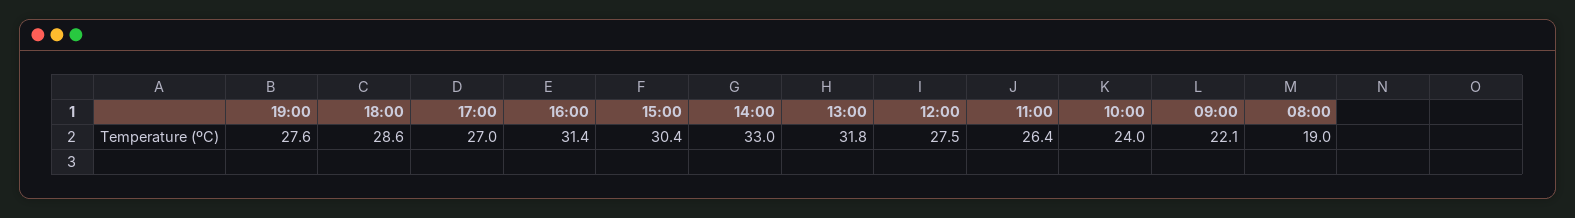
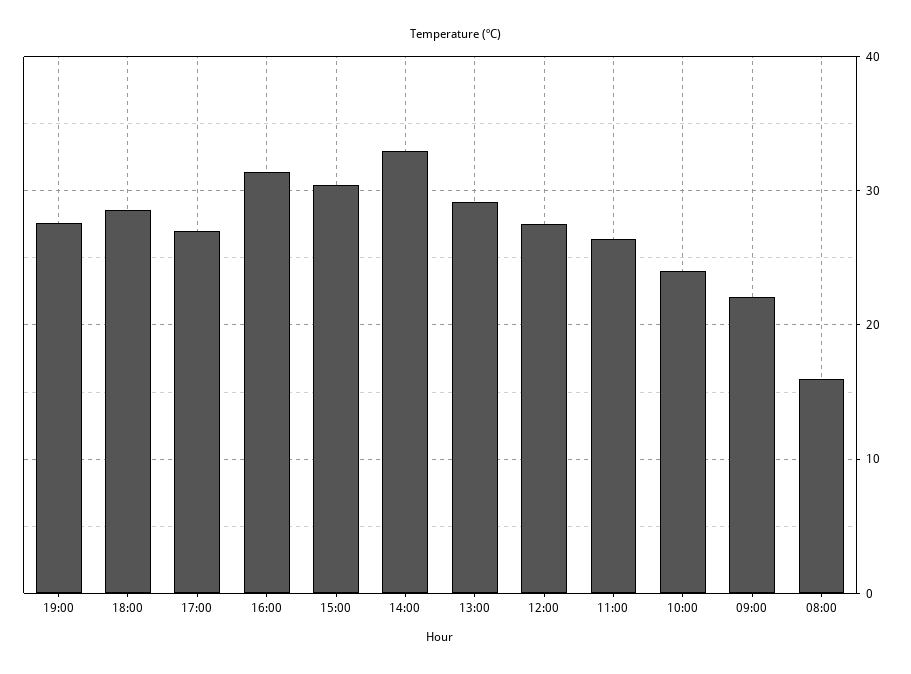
13:00: 31.8 -> 29
08:00: 19 -> 16

